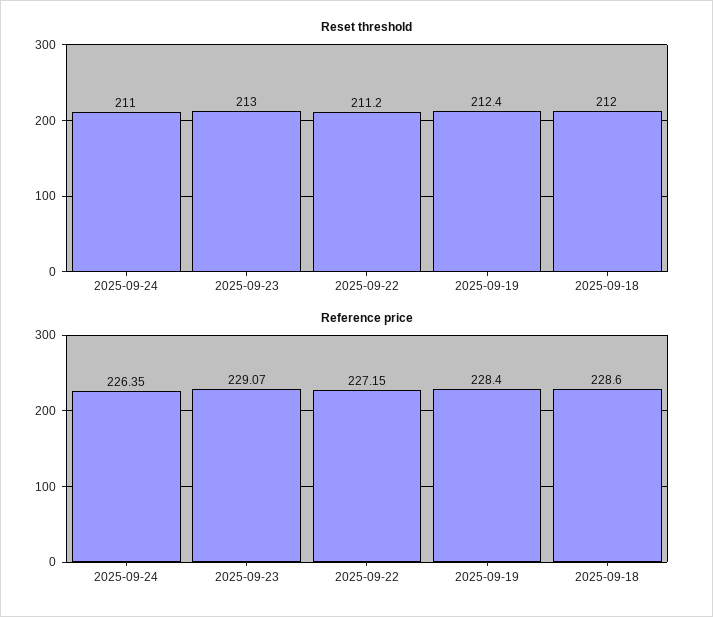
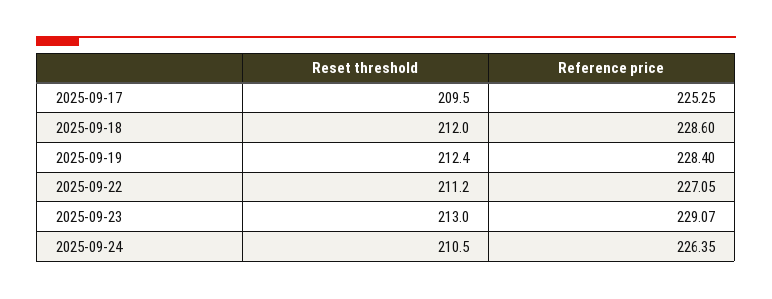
Reset threshold, 2025-09-24: 211 -> 210.5
Reference price, 2025-09-22: 227.15 -> 227.05
Reset threshold, 2025-09-17: none -> 209.5
Reference price, 2025-09-17: none -> 225.25

